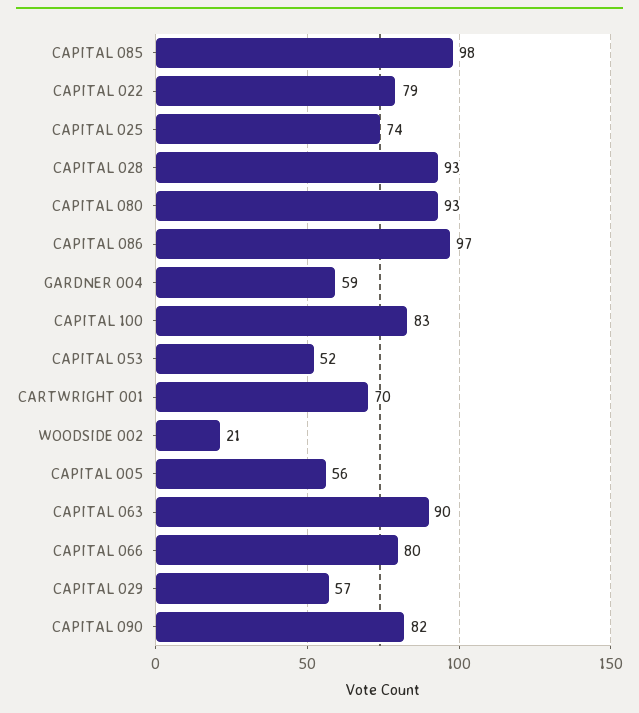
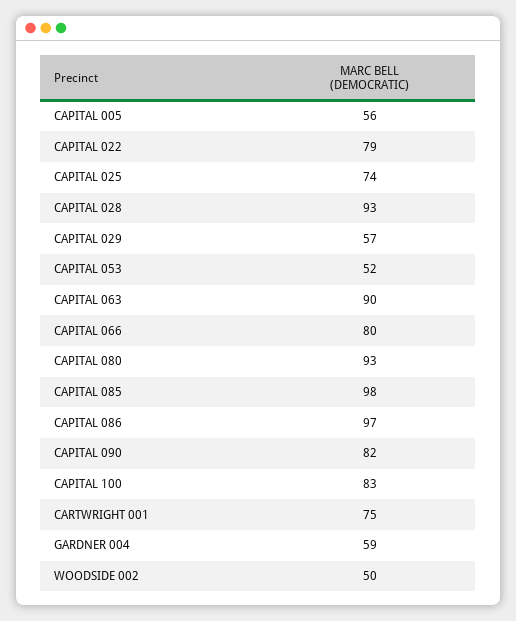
CARTWRIGHT 001: 70 -> 75
WOODSIDE 002: 21 -> 50

